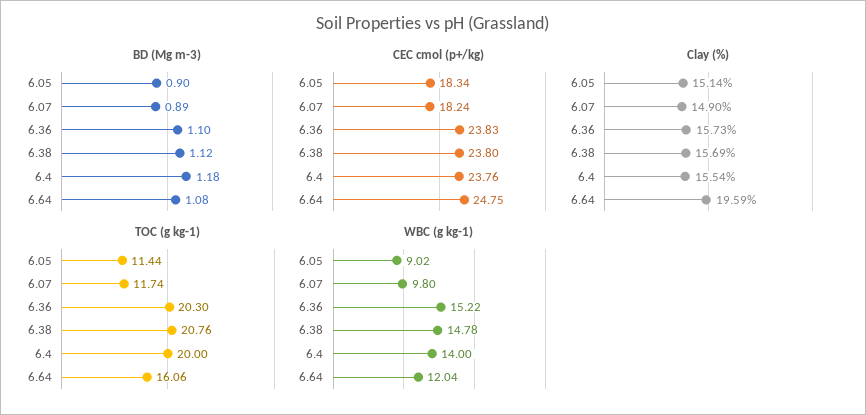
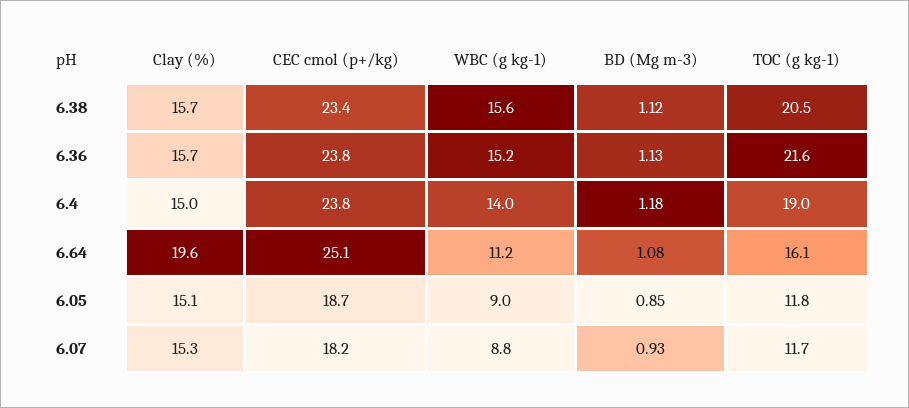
BD (Mg m-3), 6.05: 0.9 -> 0.85
BD (Mg m-3), 6.07: 0.89 -> 0.93
BD (Mg m-3), 6.36: 1.1 -> 1.13
CEC cmol (p+/kg), 6.05: 18.34 -> 18.7
CEC cmol (p+/kg), 6.38: 23.8 -> 23.4
CEC cmol (p+/kg), 6.64: 24.75 -> 25.1
Clay (%), 6.07: 14.9 -> 15.3
Clay (%), 6.4: 15.54 -> 15
TOC (g kg-1), 6.05: 11.44 -> 11.8
TOC (g kg-1), 6.36: 20.3 -> 21.6
TOC (g kg-1), 6.38: 20.76 -> 20.5
TOC (g kg-1), 6.4: 20 -> 19
WBC (g kg-1), 6.07: 9.8 -> 8.8
WBC (g kg-1), 6.38: 14.78 -> 15.6
WBC (g kg-1), 6.64: 12.04 -> 11.2

